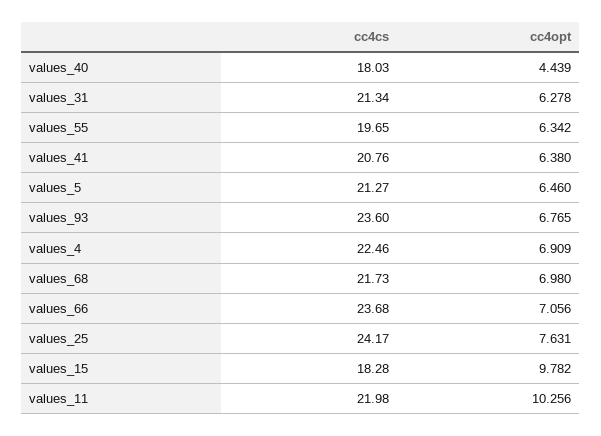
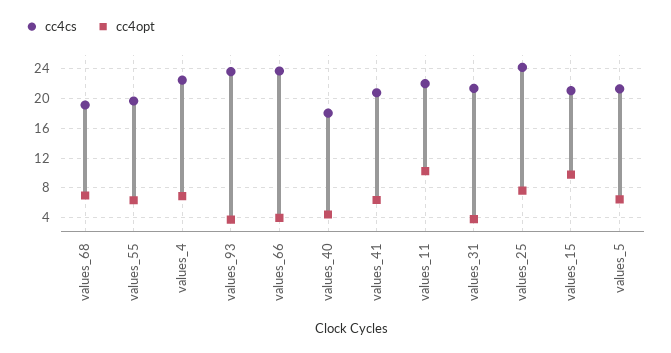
cc4opt, values_31: 6.278 -> 4
cc4opt, values_93: 6.765 -> 4
cc4cs, values_68: 21.73 -> 19
cc4opt, values_66: 7.056 -> 4
cc4cs, values_15: 18.28 -> 21

